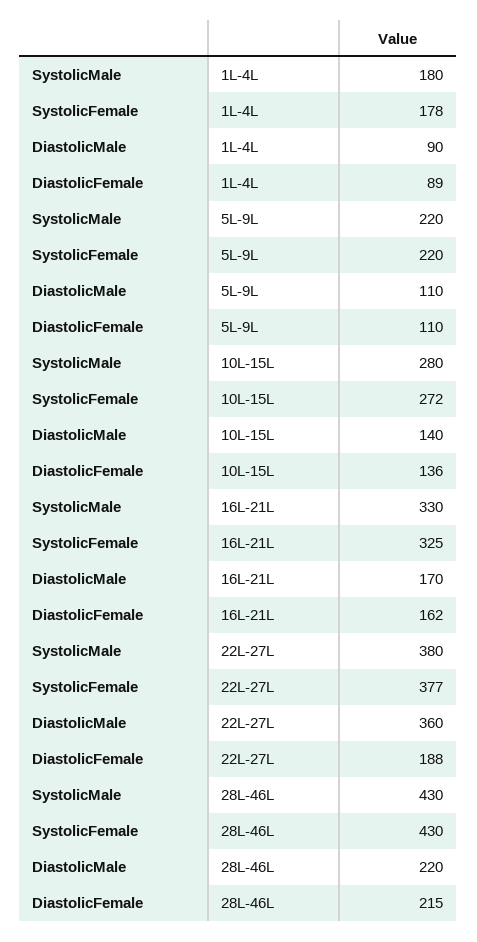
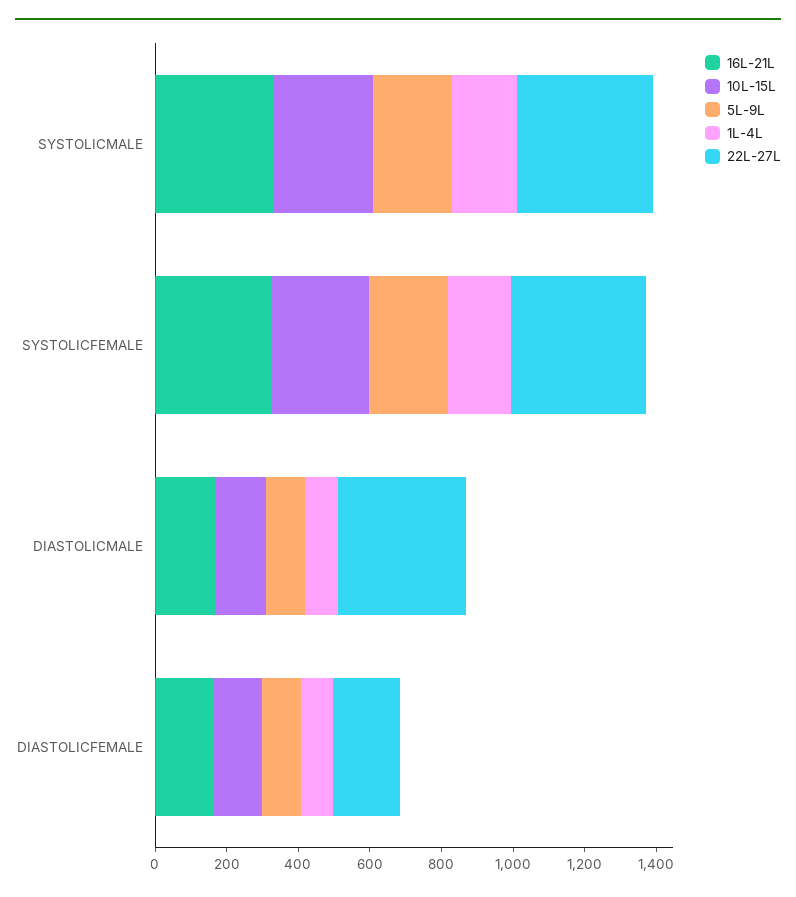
28L-46L, SystolicMale: 430 -> none
28L-46L, SystolicFemale: 430 -> none
28L-46L, DiastolicMale: 220 -> none
28L-46L, DiastolicFemale: 215 -> none

